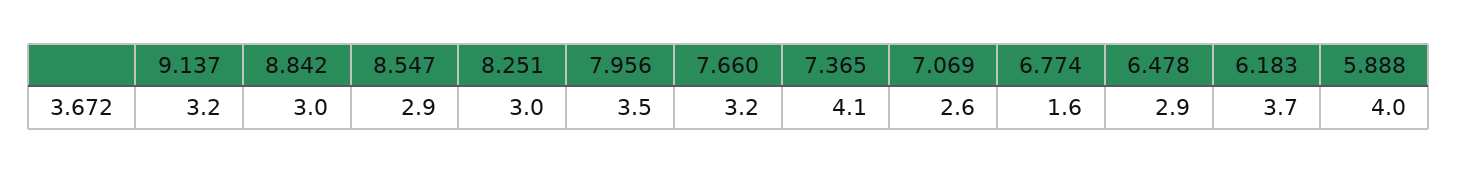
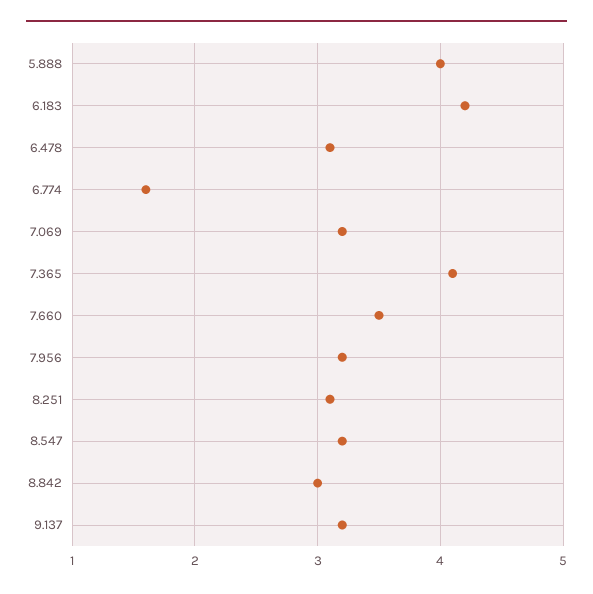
8.547: 2.9 -> 3.2
8.251: 3 -> 3.1
7.956: 3.5 -> 3.2
7.660: 3.2 -> 3.5
7.069: 2.6 -> 3.2
6.478: 2.9 -> 3.1
6.183: 3.7 -> 4.2

